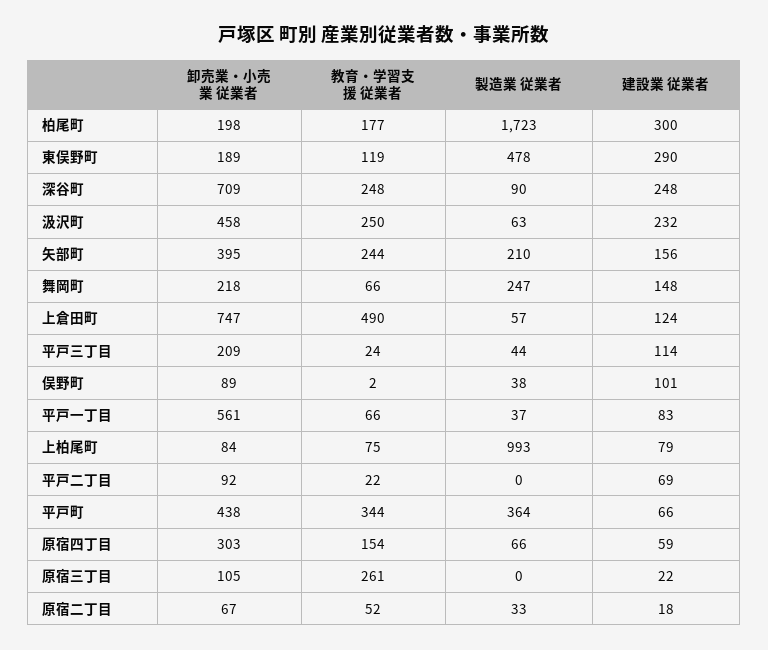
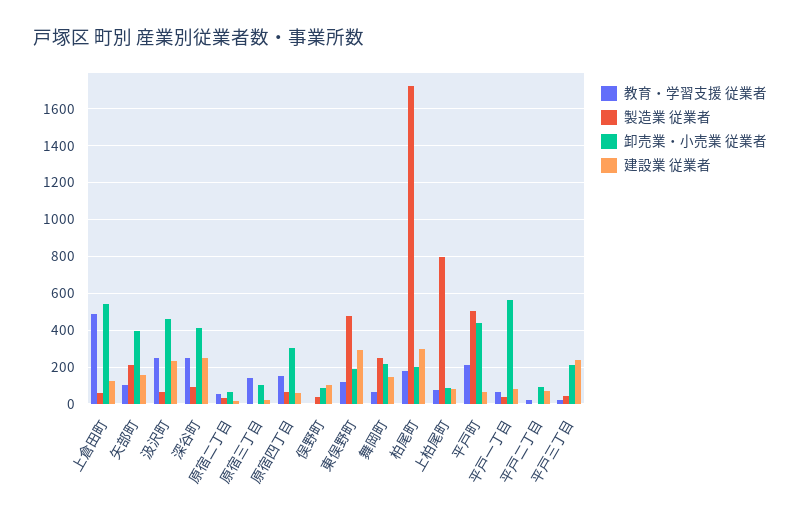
卸売業・小売業 従業者, 深谷町: 709 -> 400
教育・学習支援 従業者, 矢部町: 244 -> 100
卸売業・小売業 従業者, 上倉田町: 747 -> 550
建設業 従業者, 平戸三丁目: 114 -> 250
製造業 従業者, 上柏尾町: 993 -> 800
教育・学習支援 従業者, 平戸町: 344 -> 200
製造業 従業者, 平戸町: 364 -> 500
教育・学習支援 従業者, 原宿三丁目: 261 -> 150

